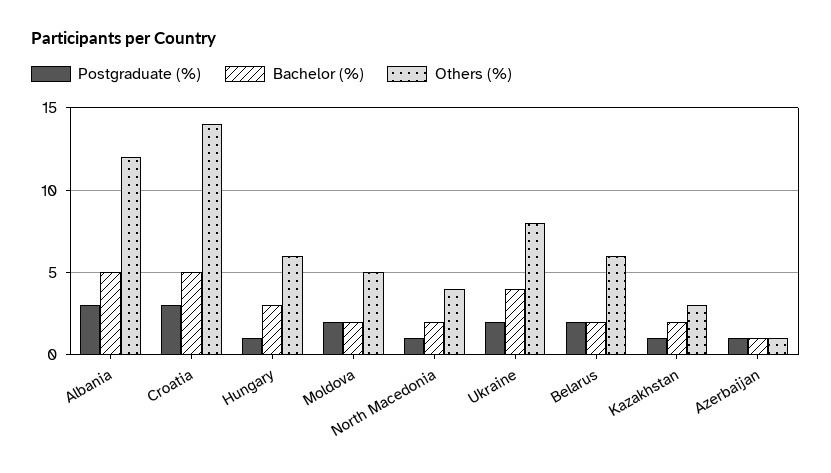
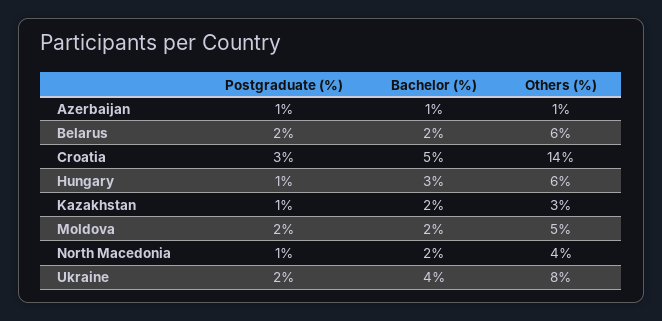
Postgraduate (%), Albania: 3 -> none
Bachelor (%), Albania: 5 -> none
Others (%), Albania: 12 -> none

